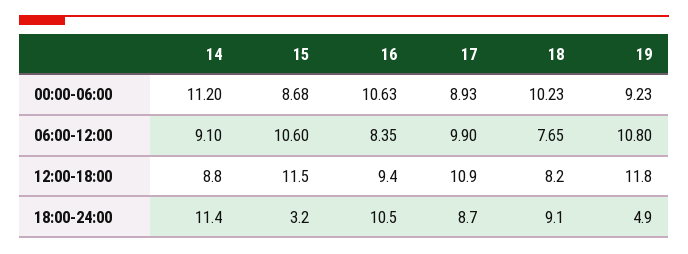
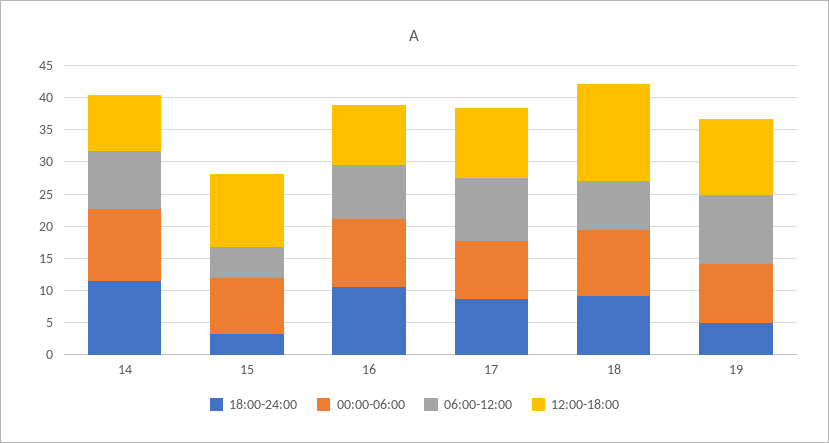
06:00-12:00, 15: 10.6 -> 5
12:00-18:00, 18: 8.2 -> 15

